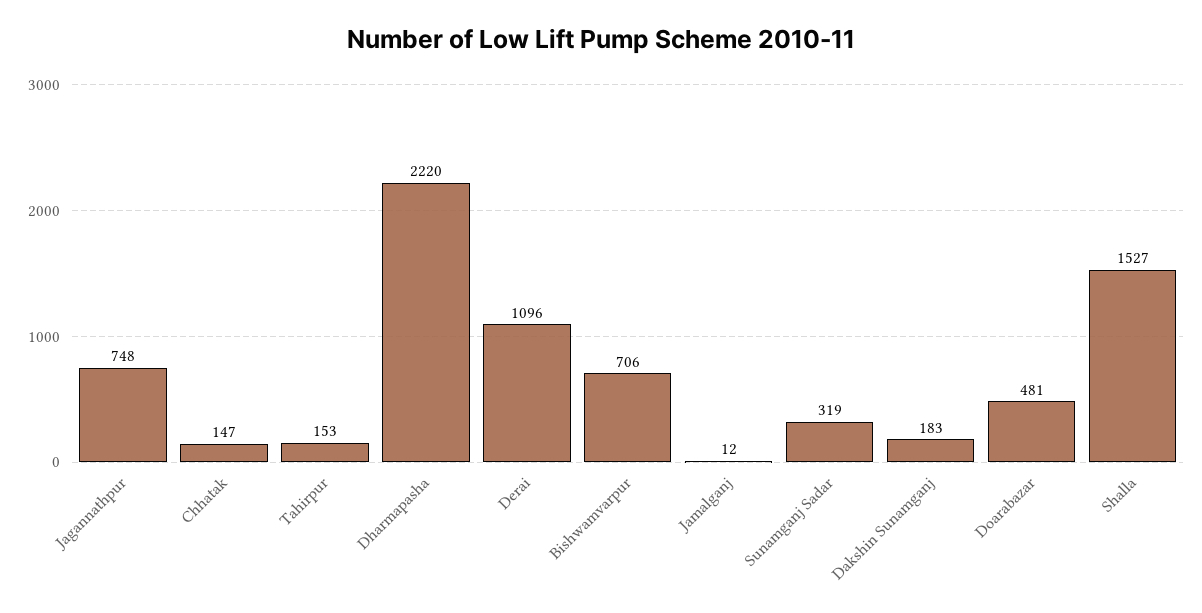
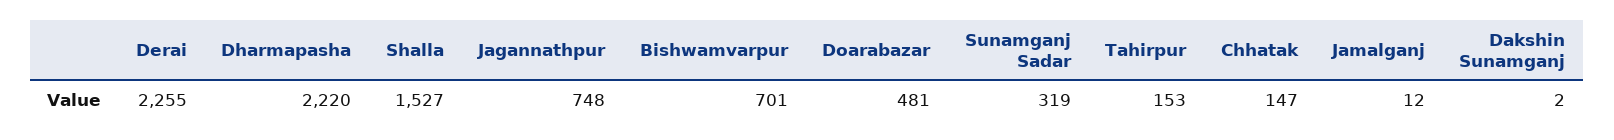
Derai: 1096 -> 2255
Bishwamvarpur: 706 -> 701
Dakshin Sunamganj: 183 -> 2

